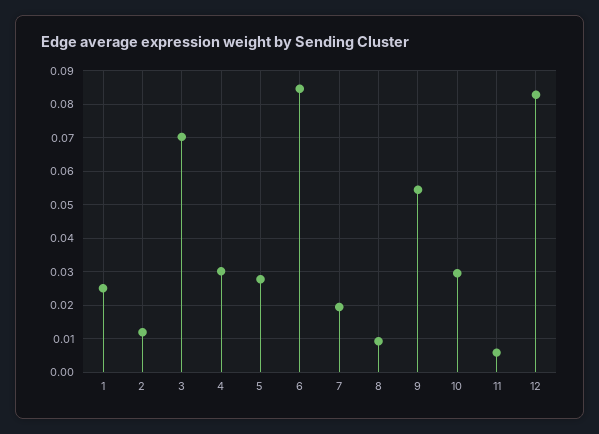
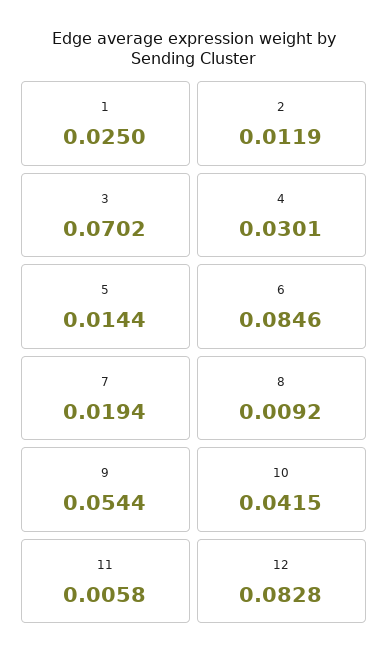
5: 0.028 -> 0.0144
10: 0.03 -> 0.0415

